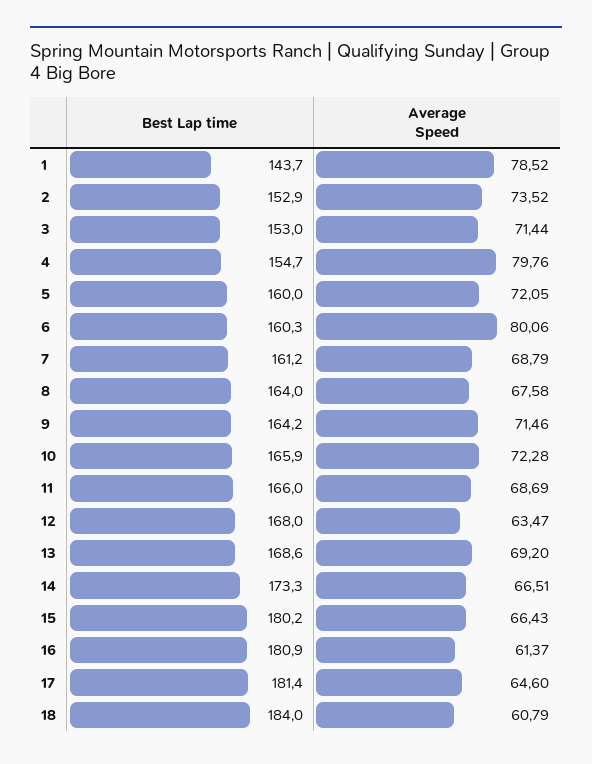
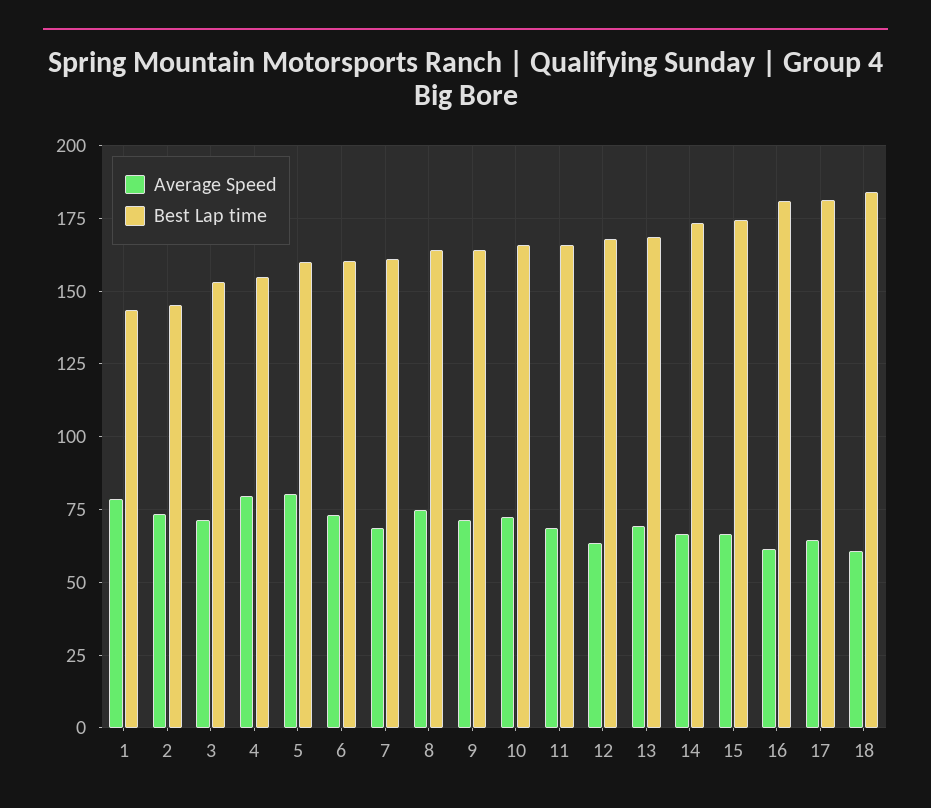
Best Lap time, 2: 152.9 -> 145
Average Speed, 5: 72.05 -> 80
Average Speed, 6: 80.06 -> 72.5
Average Speed, 8: 67.58 -> 75
Best Lap time, 15: 180.2 -> 175

